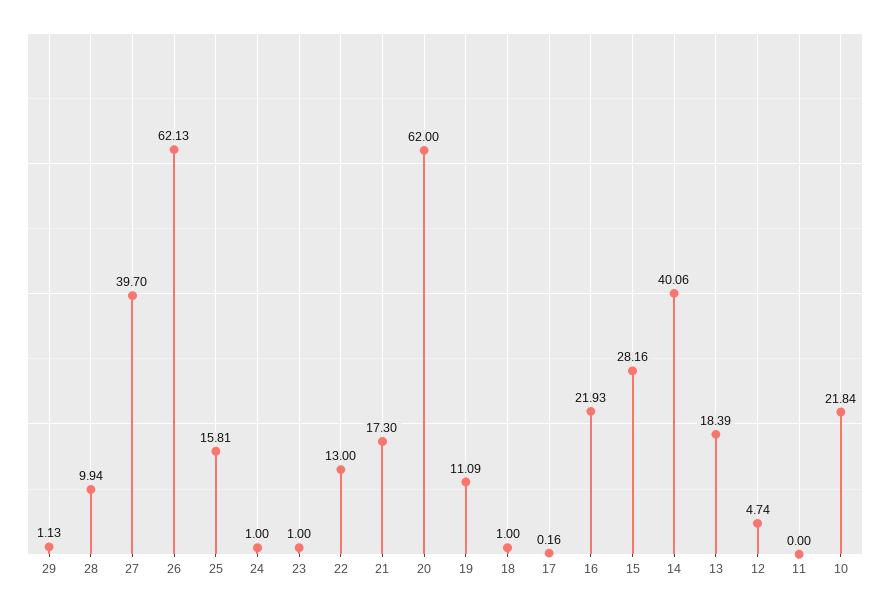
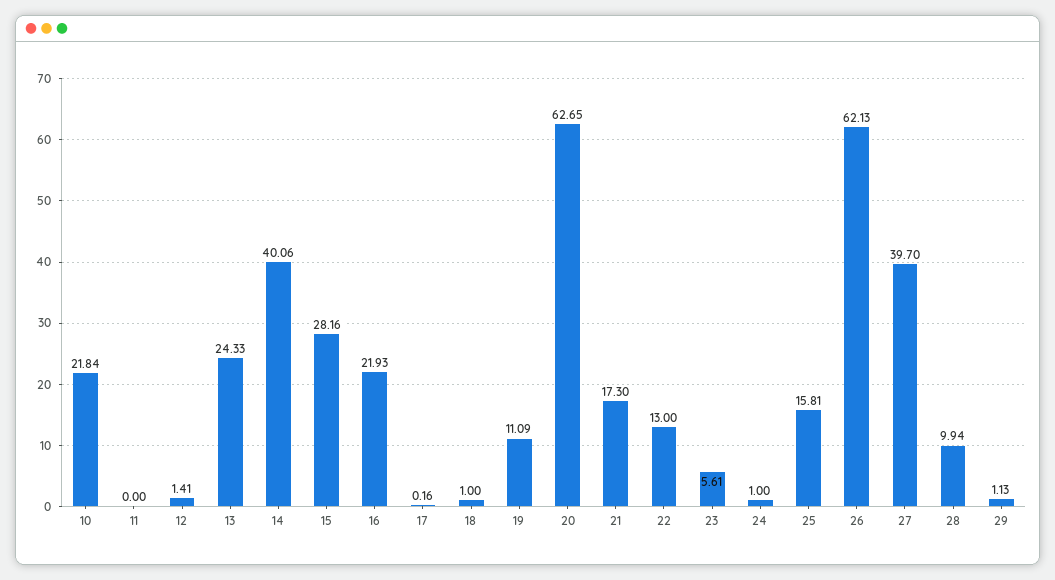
23: 1 -> 5.61
20: 62 -> 62.65
13: 18.39 -> 24.33
12: 4.74 -> 1.41

